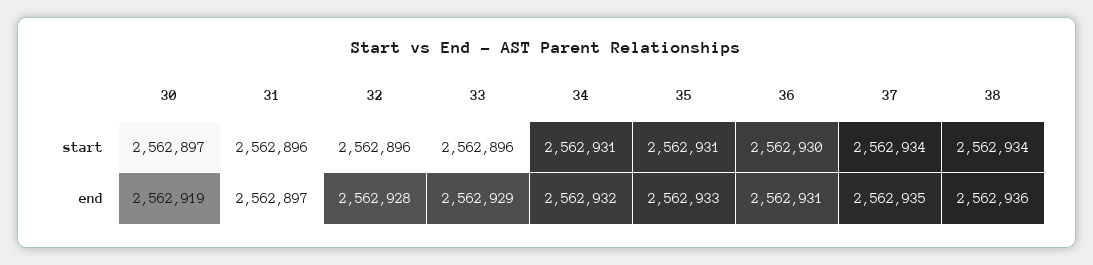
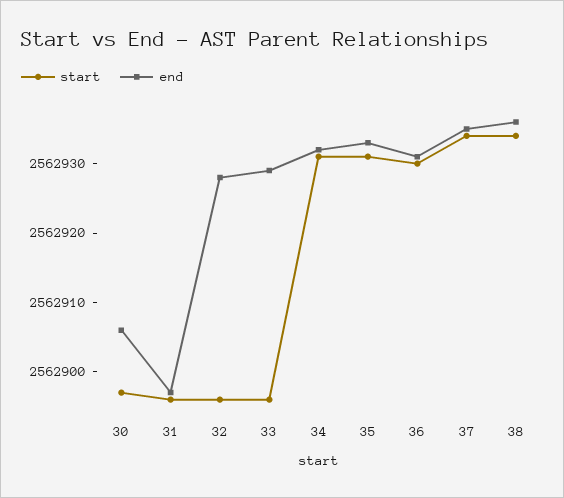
end, 30: 2562919 -> 2562905

